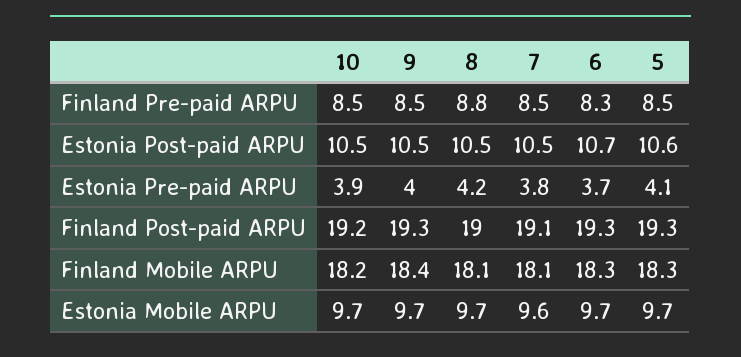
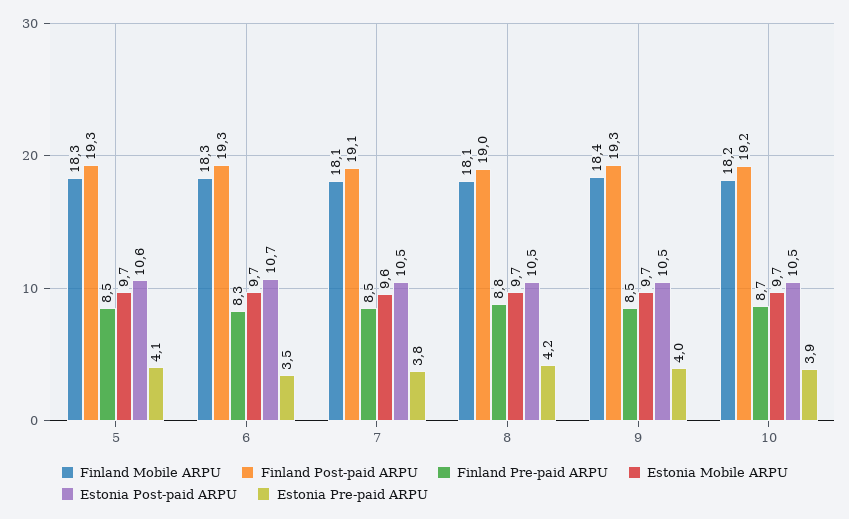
Finland Pre-paid ARPU, 10: 8.5 -> 8.7
Estonia Pre-paid ARPU, 6: 3.7 -> 3.5

